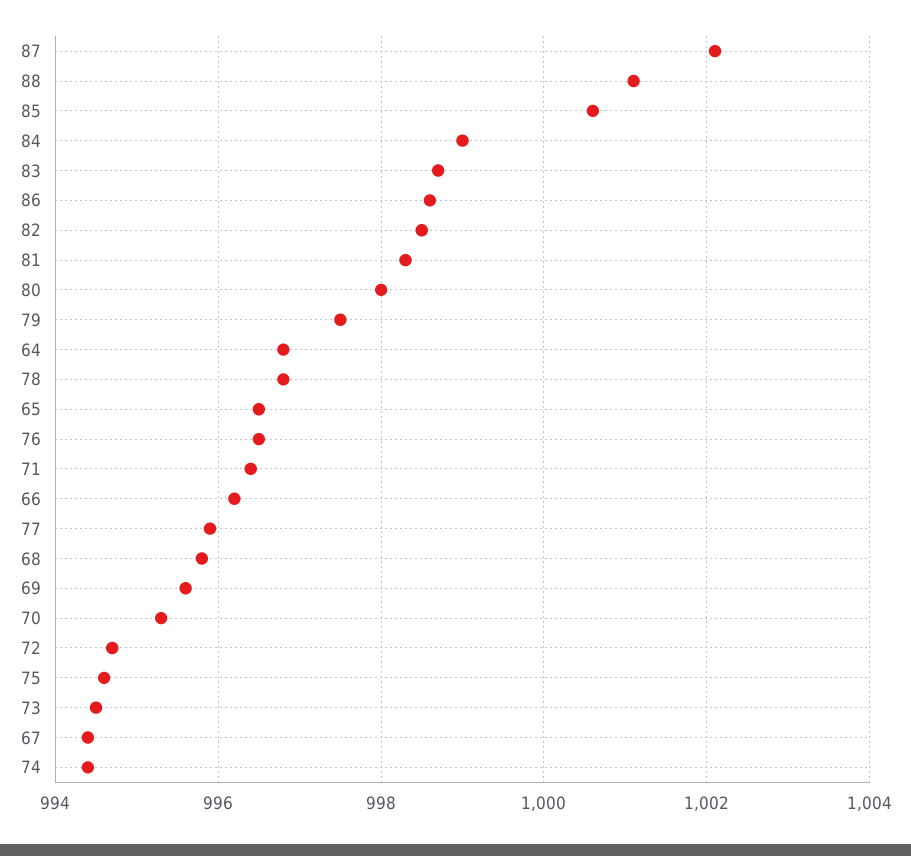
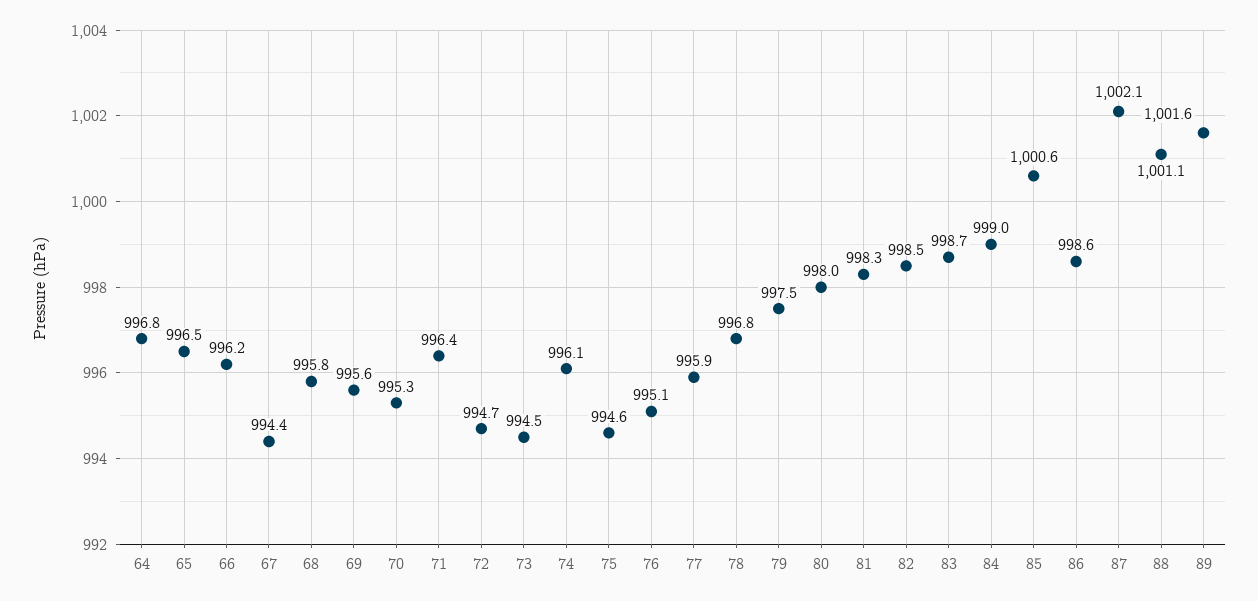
76: 996.5 -> 995.1
74: 994.5 -> 996.1
89: none -> 1001.6

